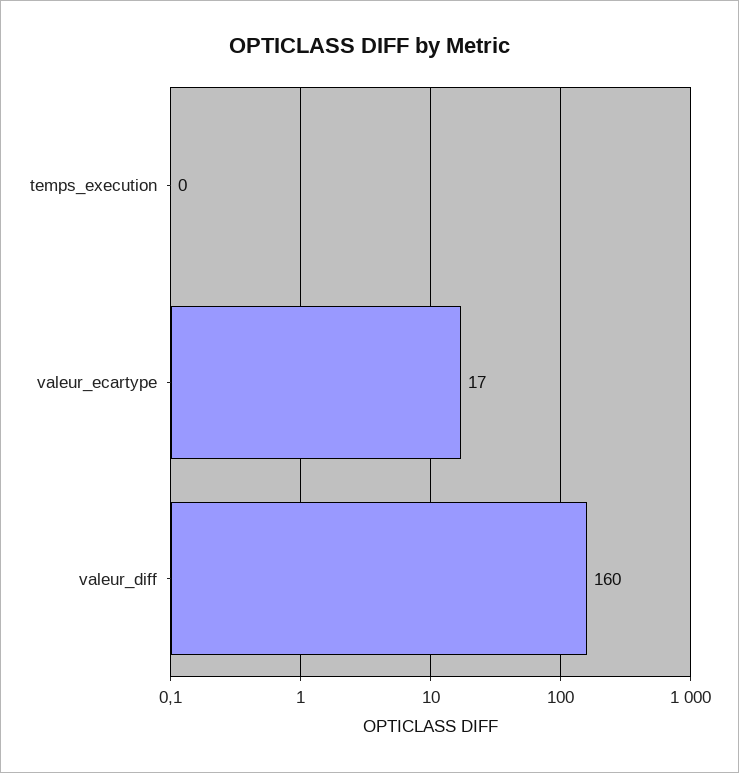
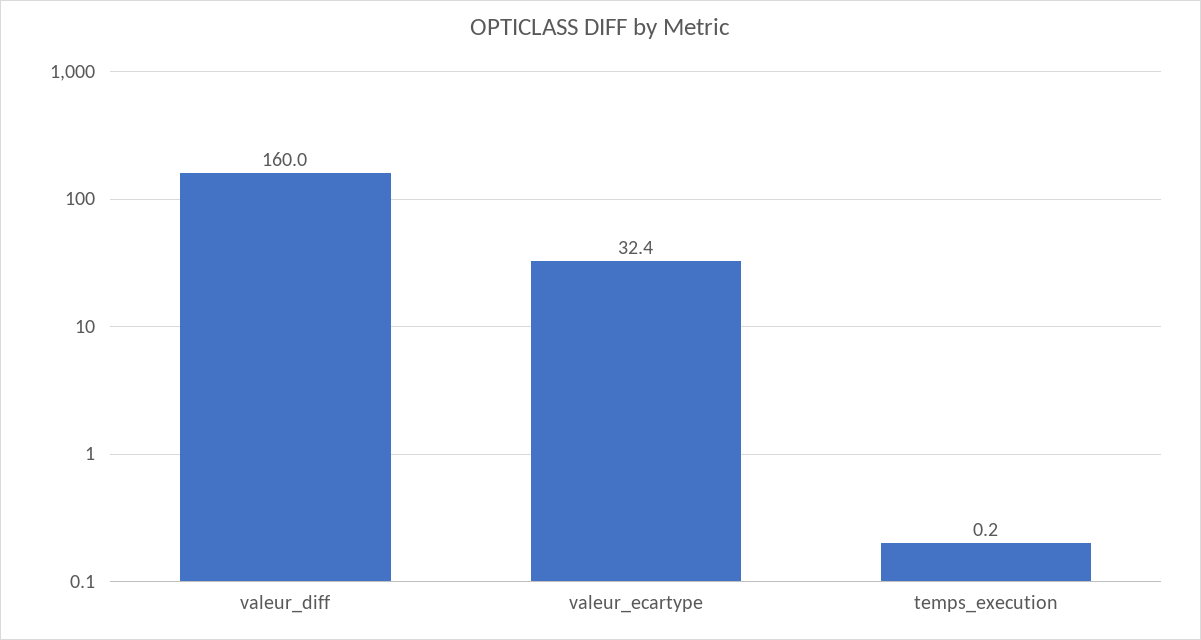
valeur_ecartype: 17 -> 32.4

